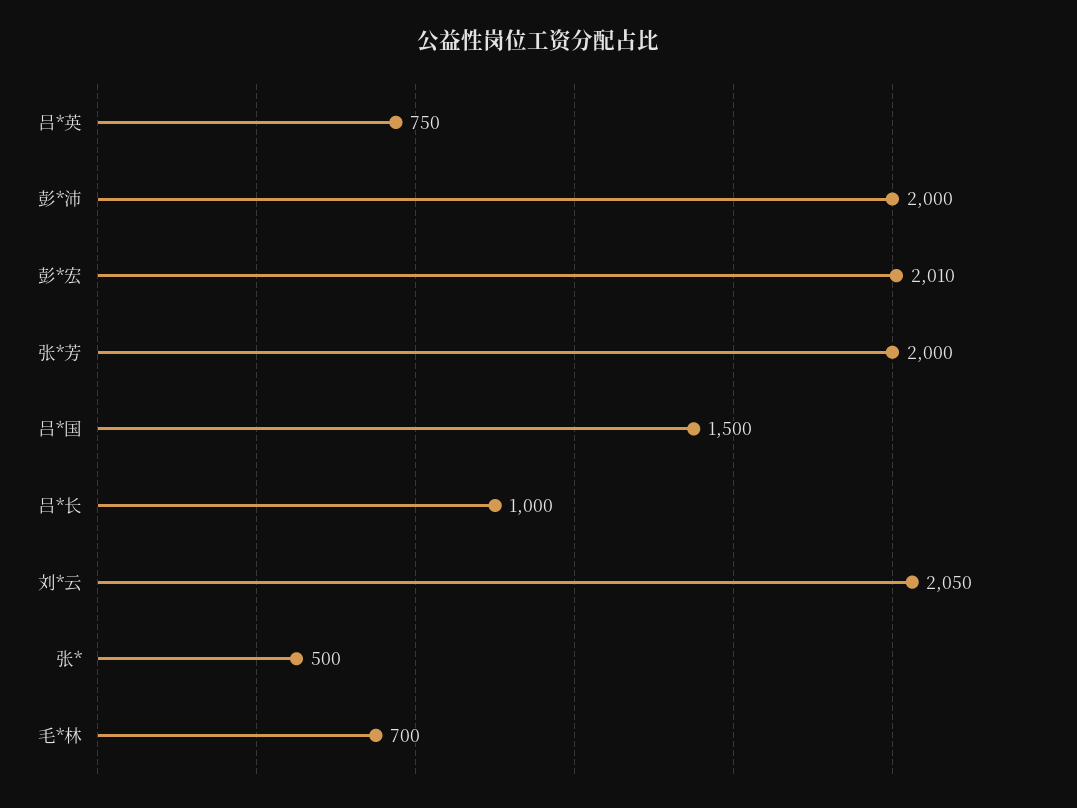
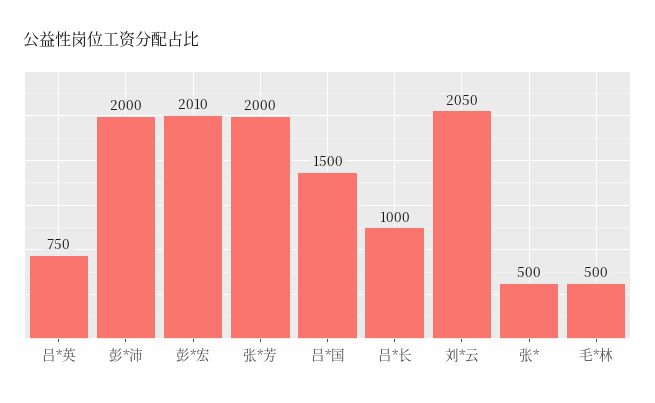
毛*林: 700 -> 500

